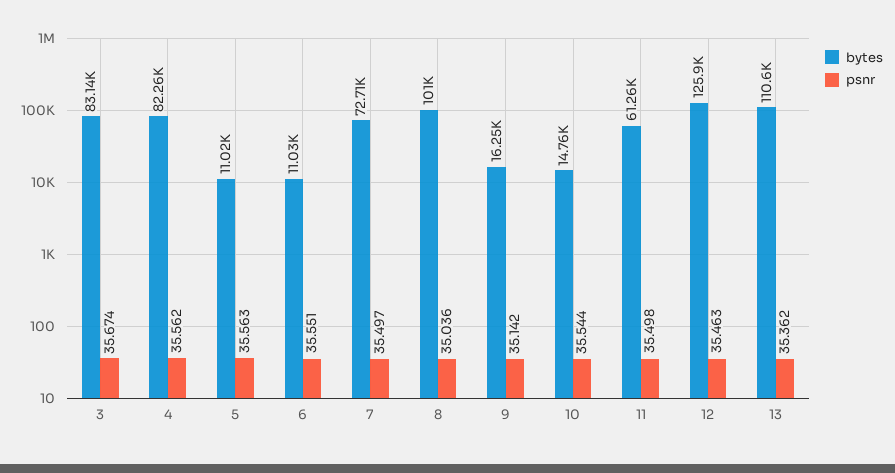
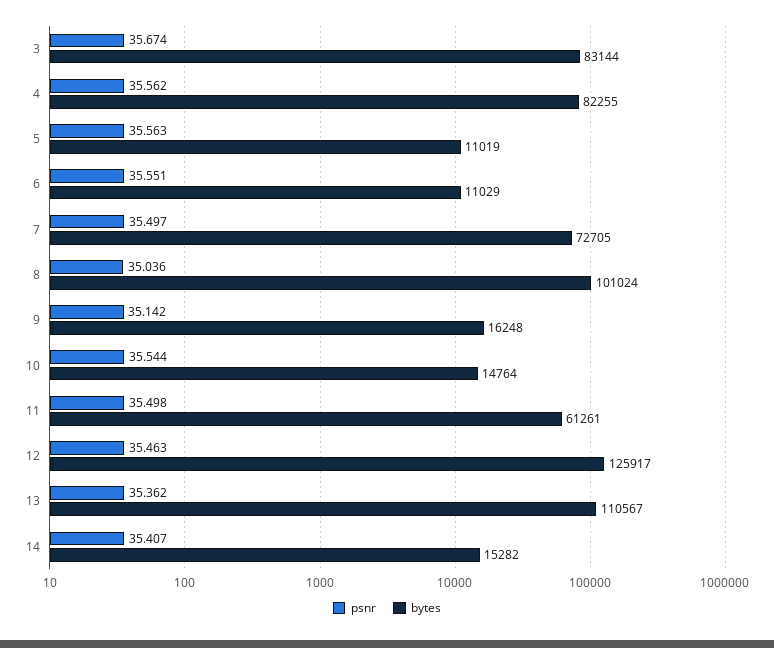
psnr, 14: none -> 35.407
bytes, 14: none -> 15282

